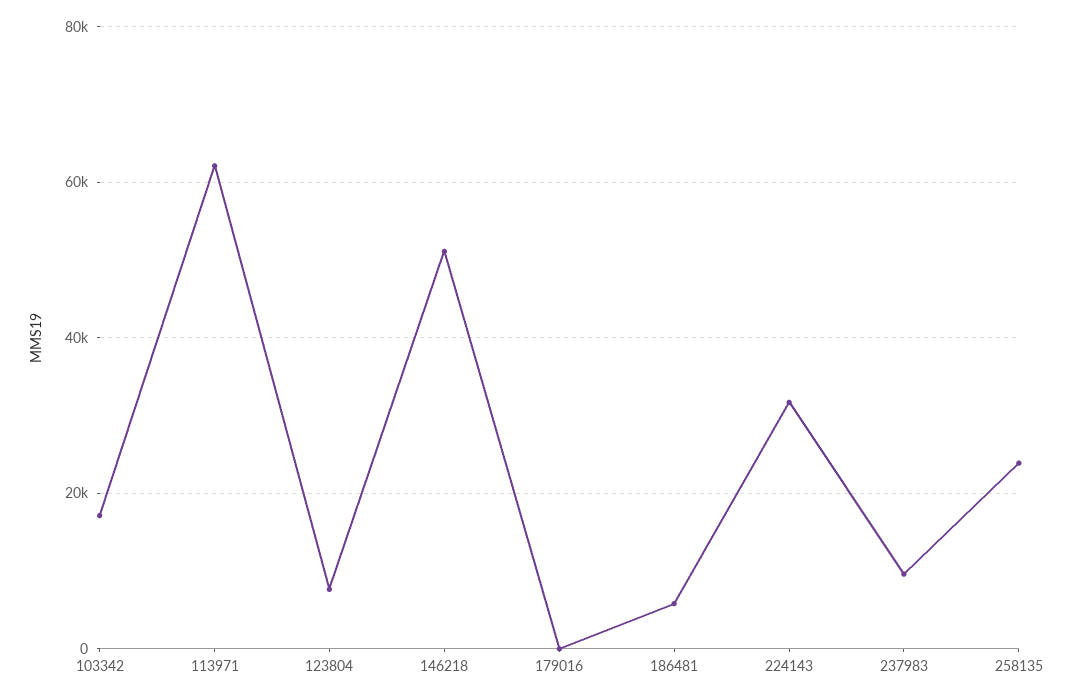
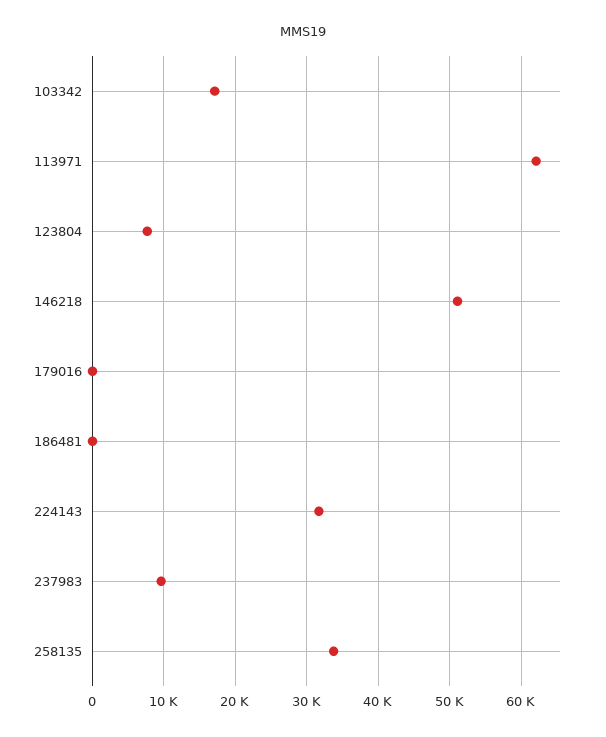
186481: 6000 -> 0
258135: 24000 -> 34000

